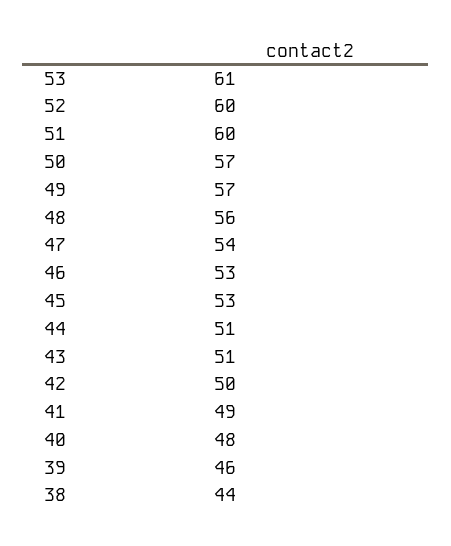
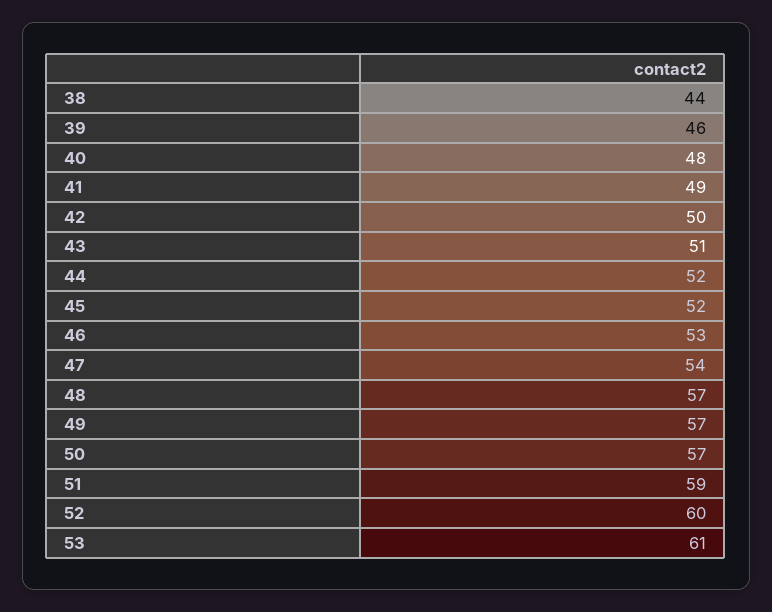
51: 60 -> 59
48: 56 -> 57
45: 53 -> 52
44: 51 -> 52

